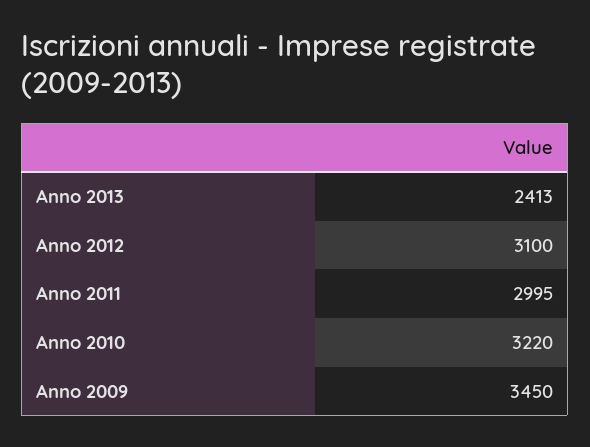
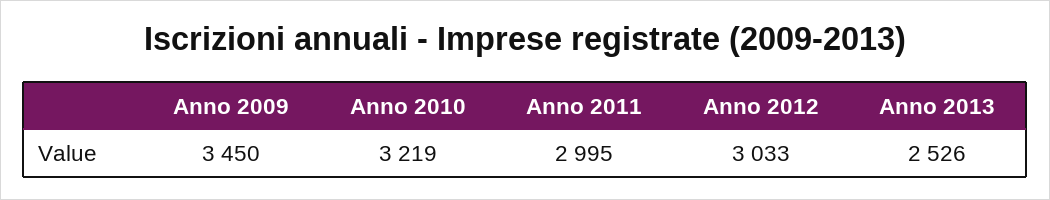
Anno 2013: 2413 -> 2526
Anno 2012: 3100 -> 3033
Anno 2010: 3220 -> 3219

